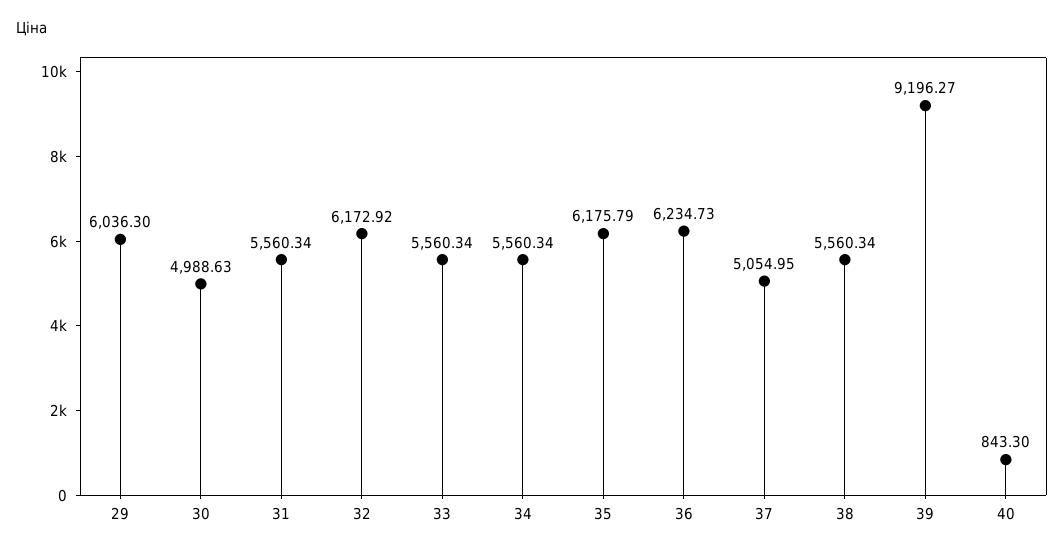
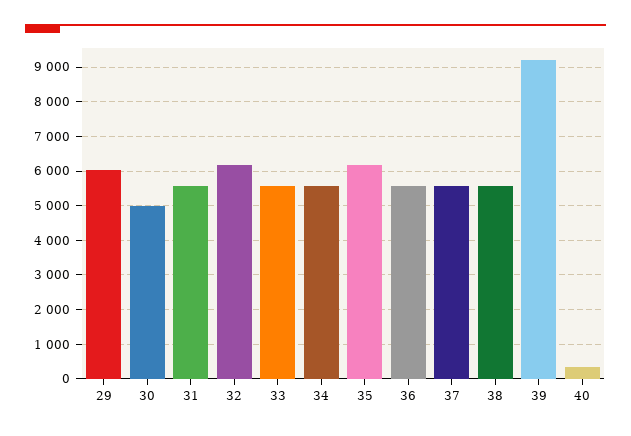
36: 6234.73 -> 5600
37: 5054.95 -> 5600
40: 843.3 -> 400

